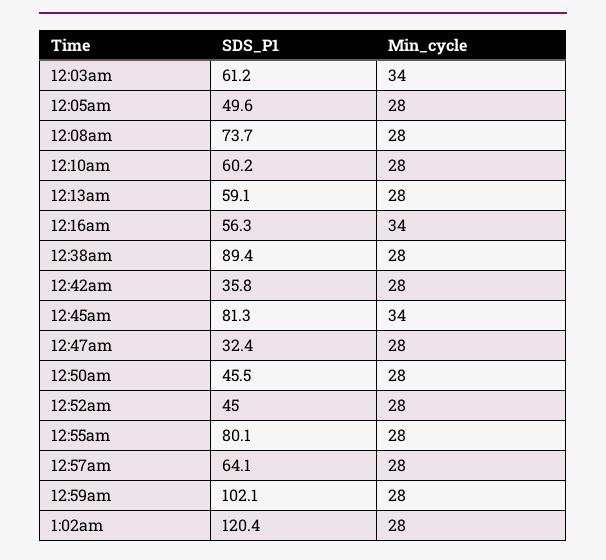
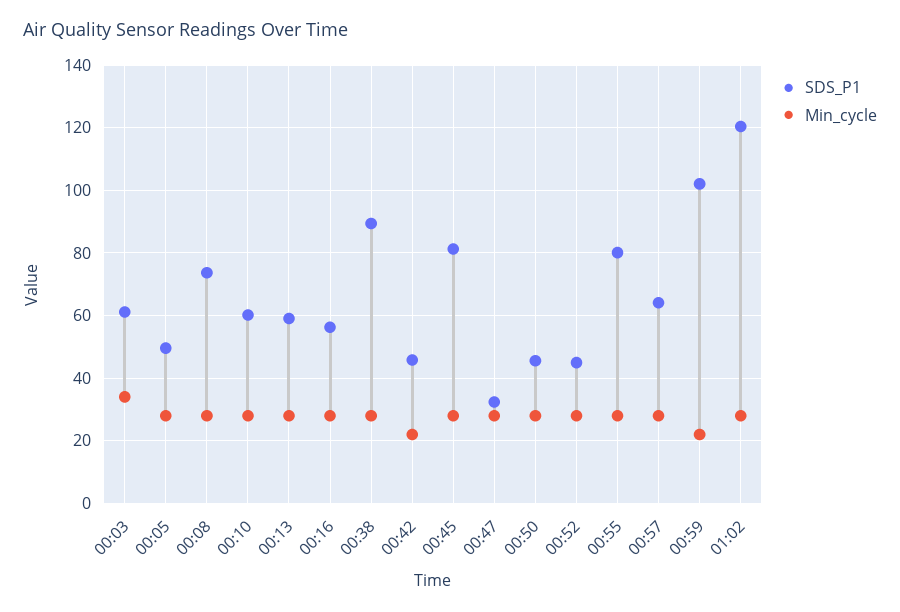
Min_cycle, 12:16am: 34 -> 28
SDS_P1, 12:42am: 35.8 -> 46
Min_cycle, 12:42am: 28 -> 22
Min_cycle, 12:45am: 34 -> 28
Min_cycle, 12:59am: 28 -> 22

